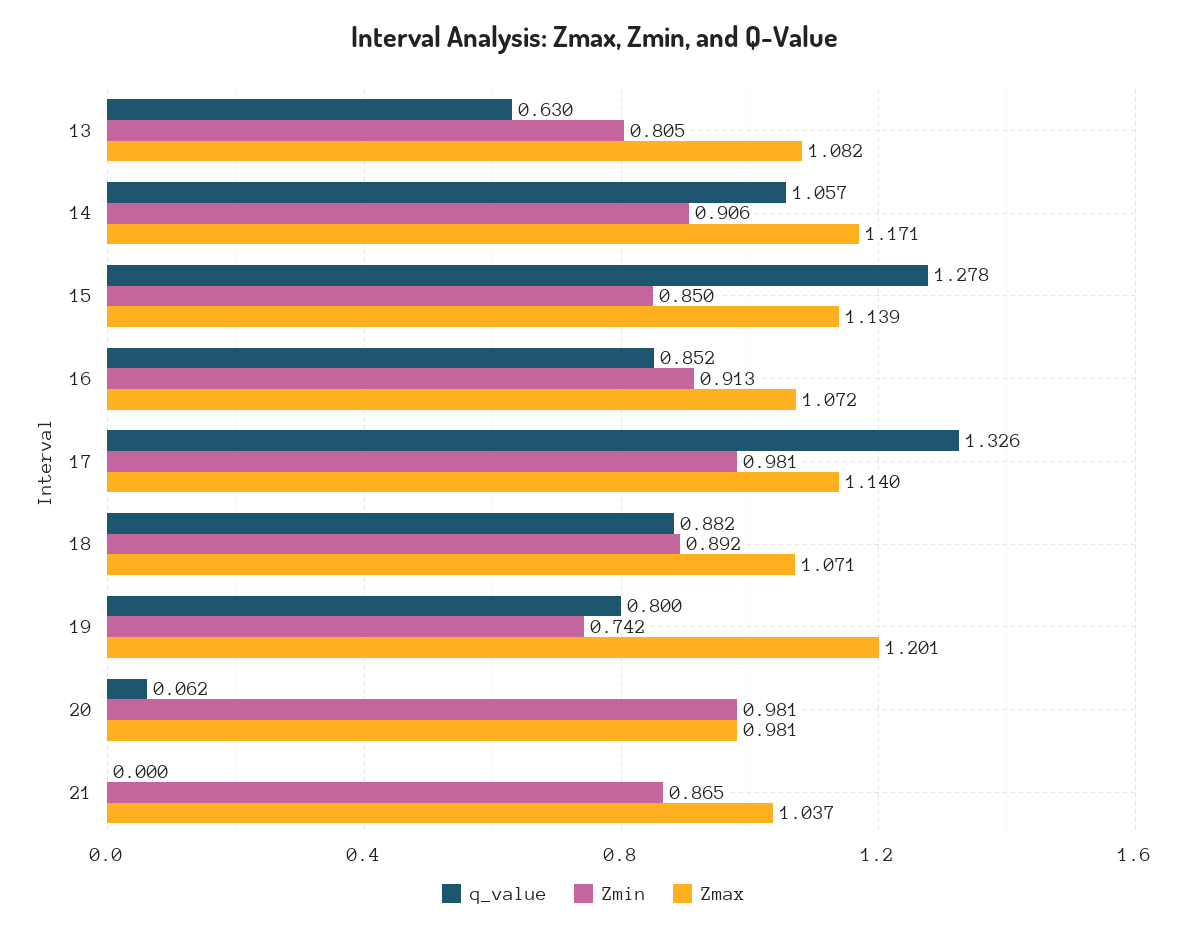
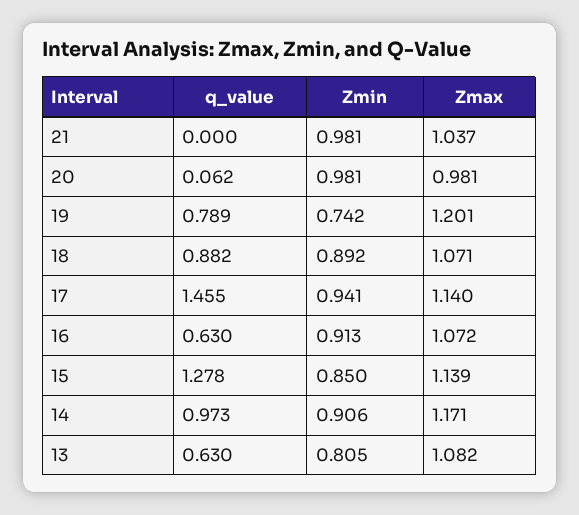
q_value, 14: 1.057 -> 0.973
q_value, 16: 0.852 -> 0.63
q_value, 17: 1.326 -> 1.455
Zmin, 17: 0.981 -> 0.941
q_value, 19: 0.8 -> 0.789
Zmin, 21: 0.865 -> 0.981

